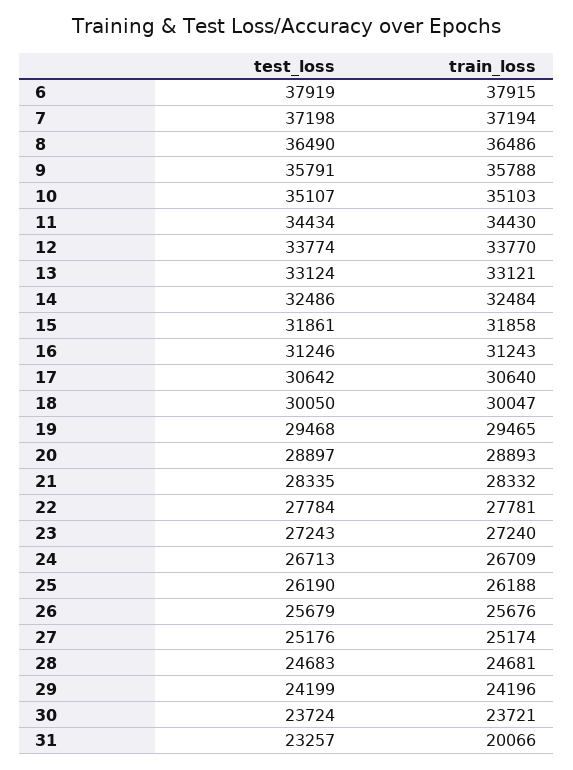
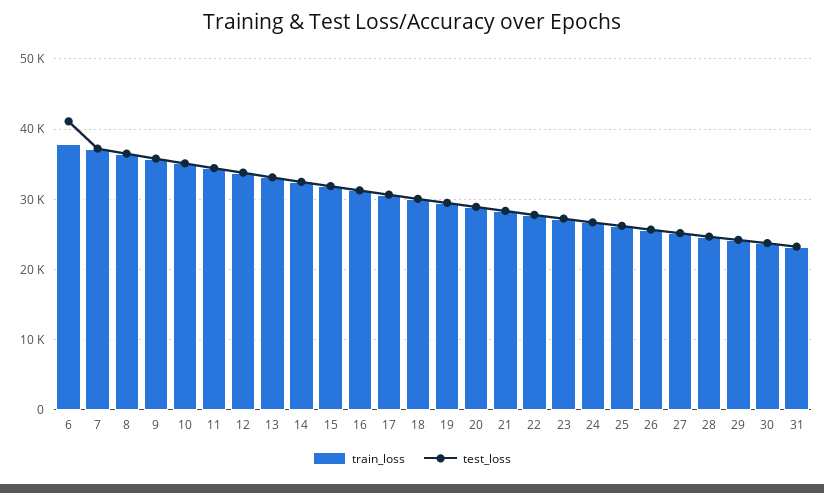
test_loss, 6: 37919 -> 41000
train_loss, 31: 20066 -> 23000

